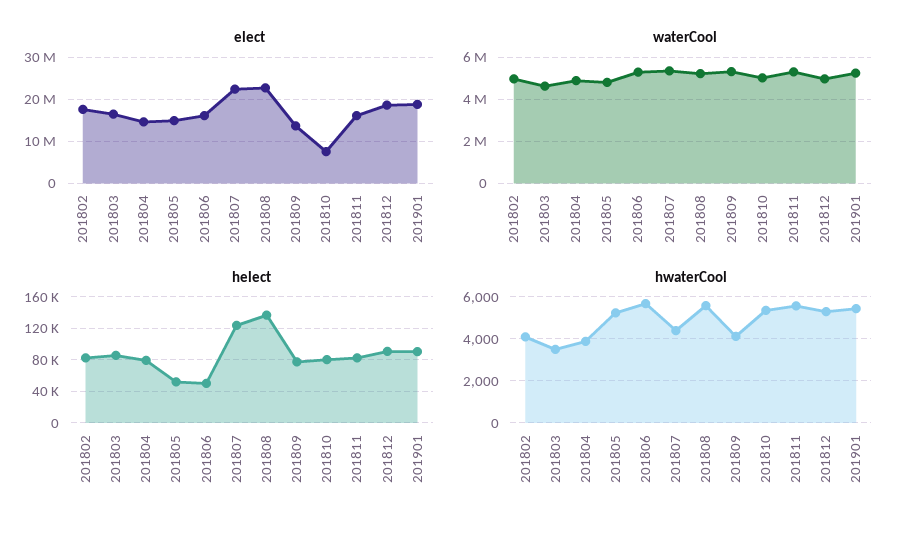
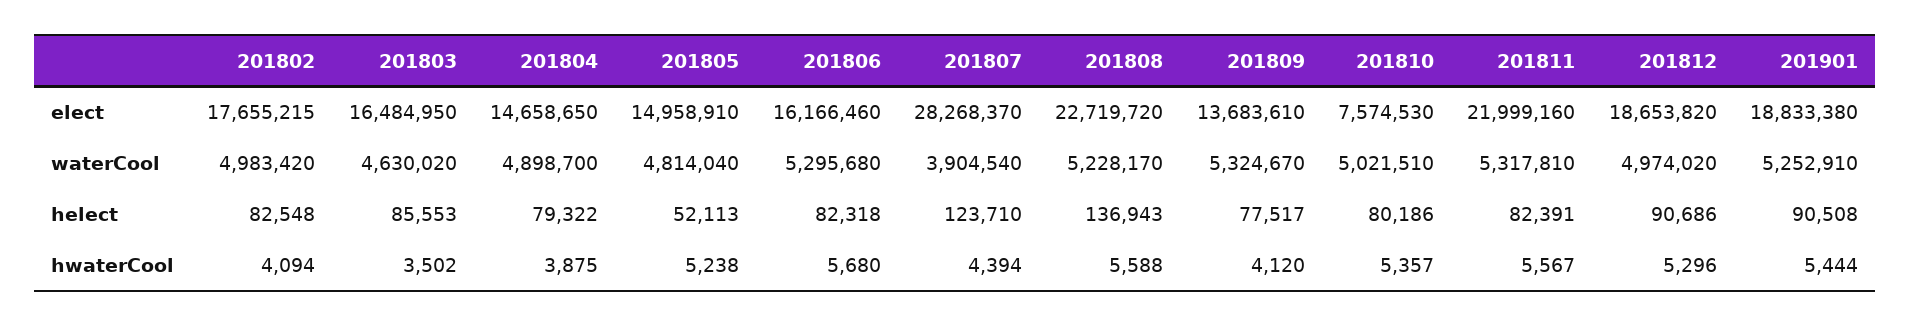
elect, 201807: 22000000 -> 28268370
elect, 201811: 16000000 -> 21999160
waterCool, 201807: 5500000 -> 3904540
helect, 201806: 50000 -> 82318

